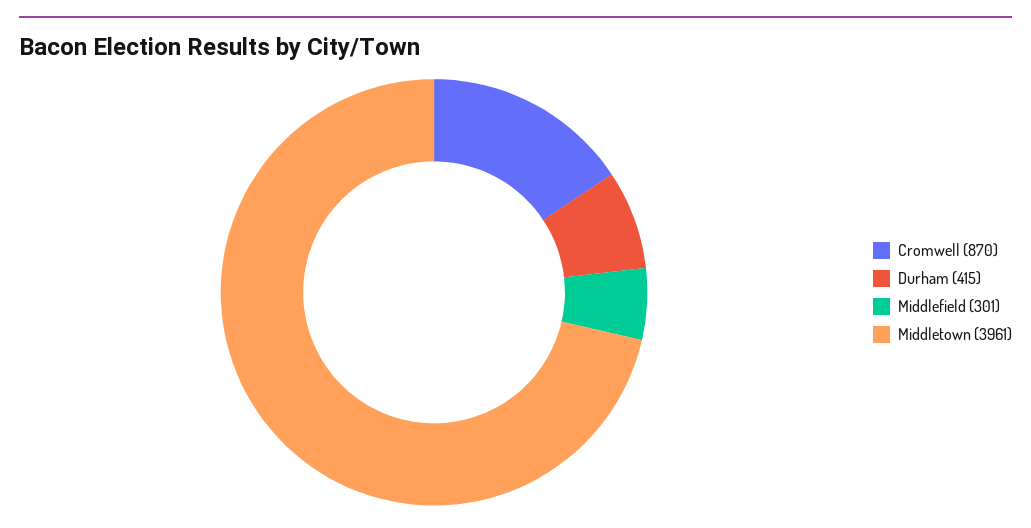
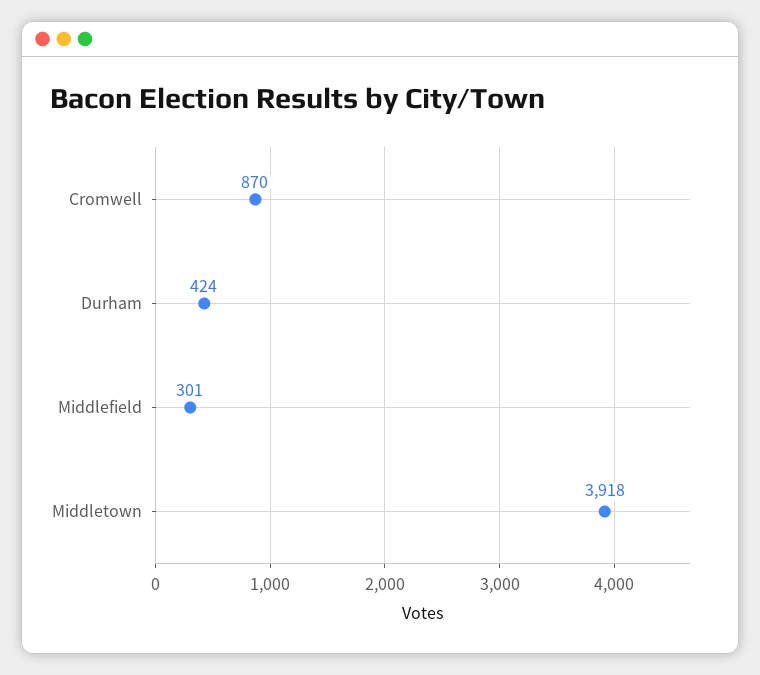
Durham: 415 -> 424
Middletown: 3961 -> 3918

